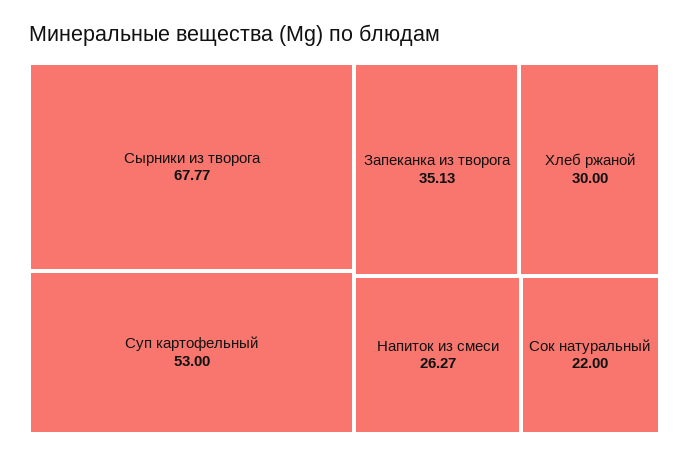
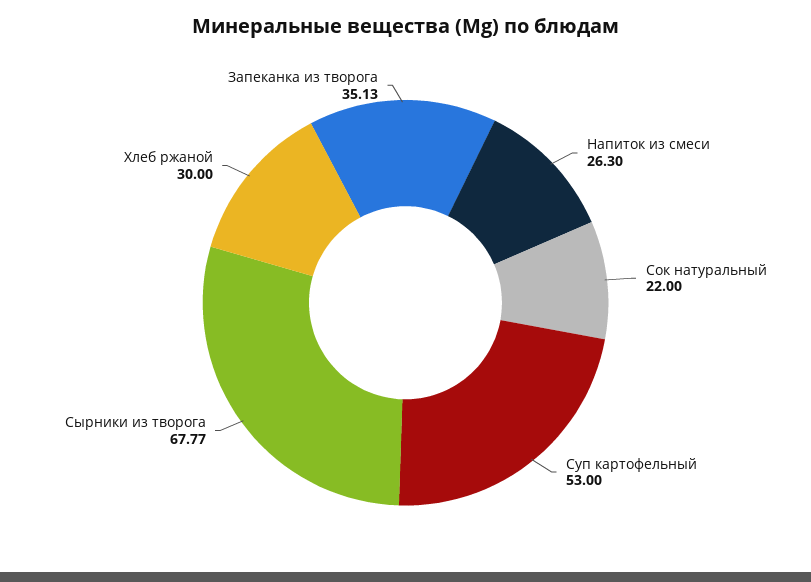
Напиток из смеси: 26.27 -> 26.3

